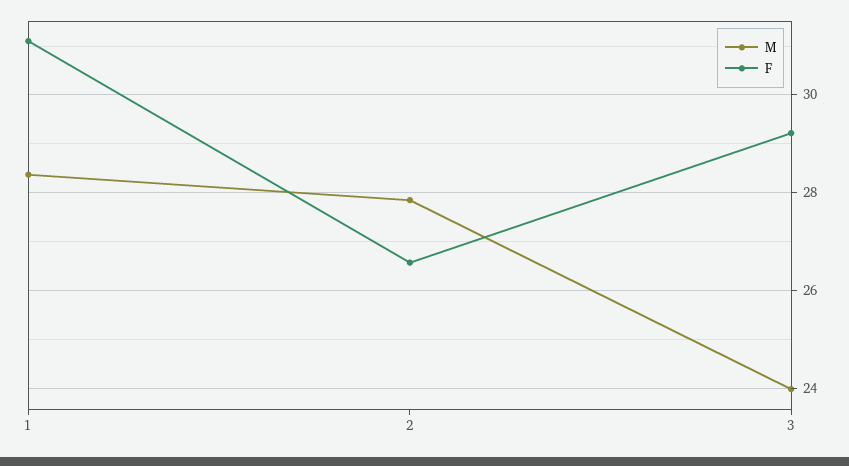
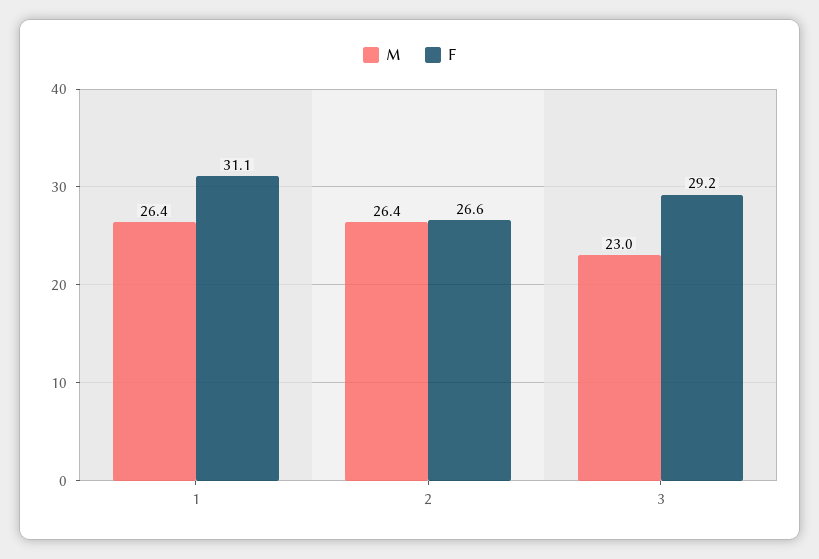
M, 1: 28.4 -> 26.4
M, 2: 27.8 -> 26.4
M, 3: 24 -> 23

